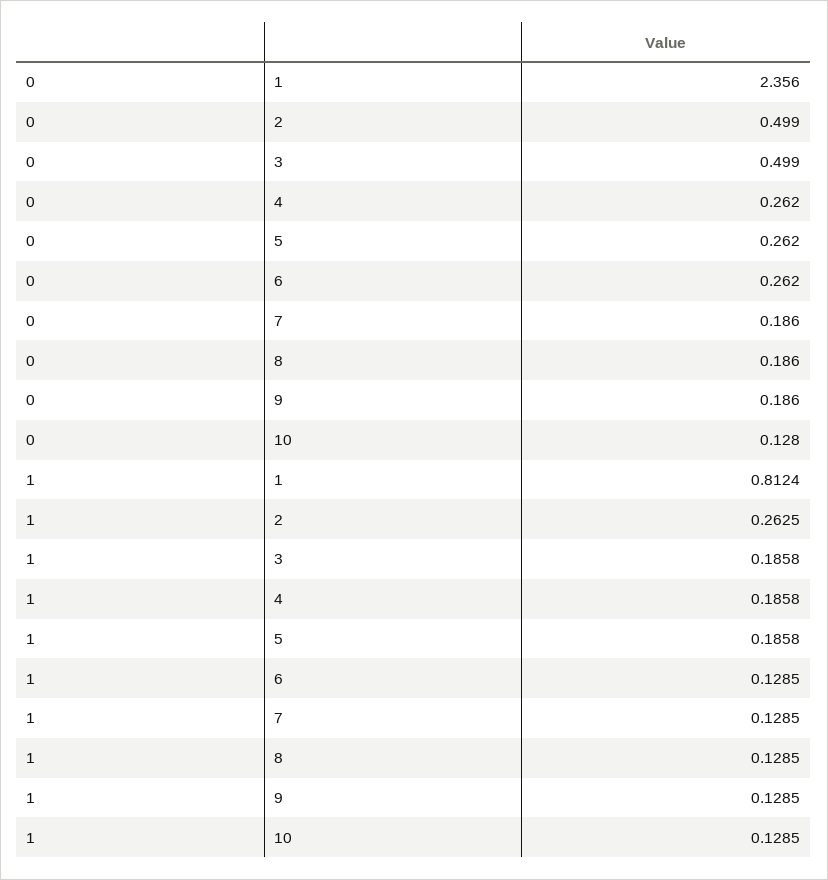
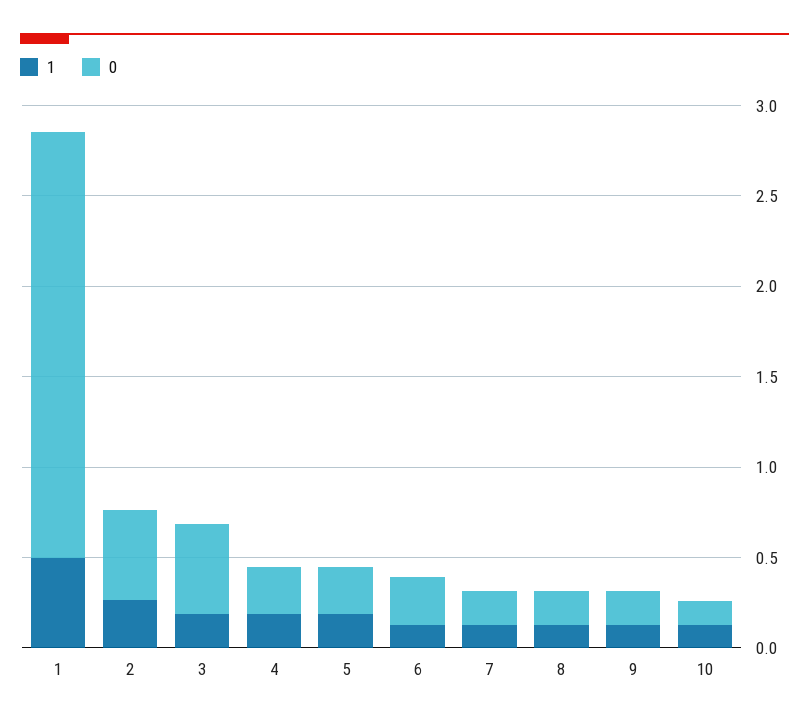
1, 1: 0.8124 -> 0.5

